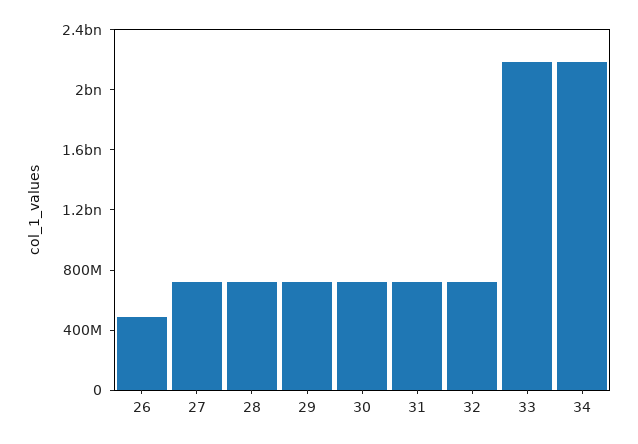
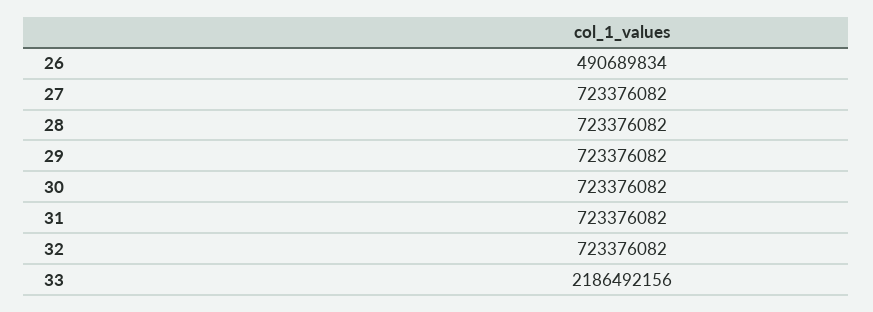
34: 2200000000 -> none

